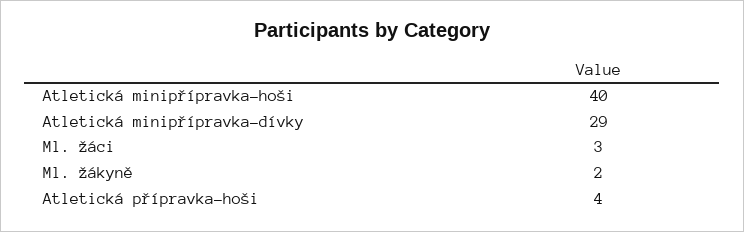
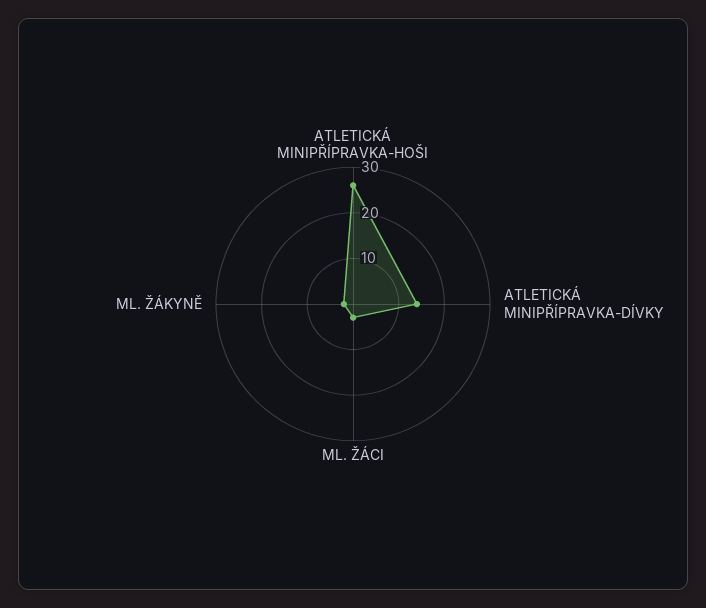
Atletická minipřípravka-hoši: 40 -> 25
Atletická minipřípravka-dívky: 29 -> 15
Atletická přípravka-hoši: 4 -> none

